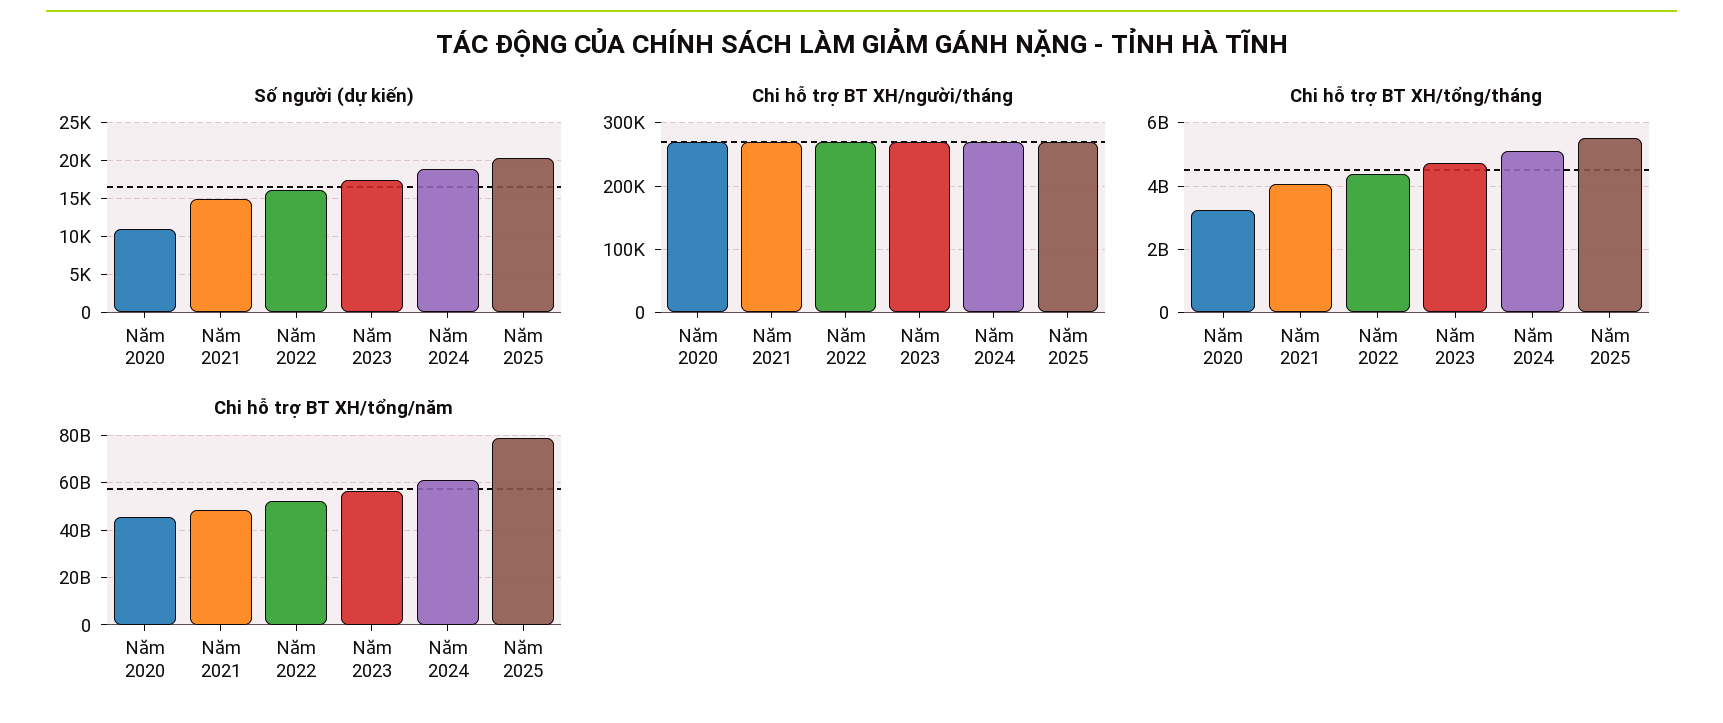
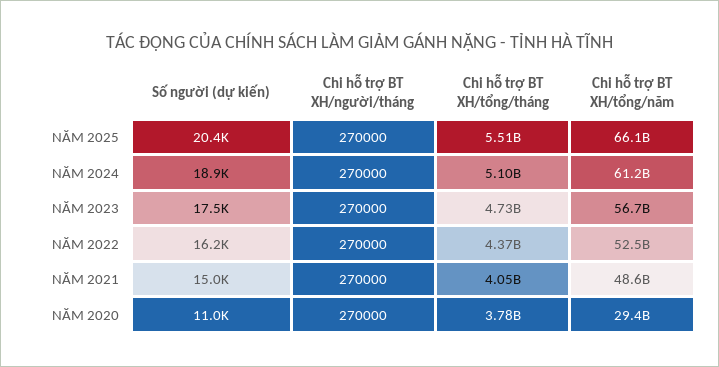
Chi hỗ trợ BT XH/tổng/tháng, Năm 2020: 3200000000 -> 3780000000
Chi hỗ trợ BT XH/tổng/năm, Năm 2020: 45000000000 -> 29400000000
Chi hỗ trợ BT XH/tổng/năm, Năm 2025: 80000000000 -> 66100000000

